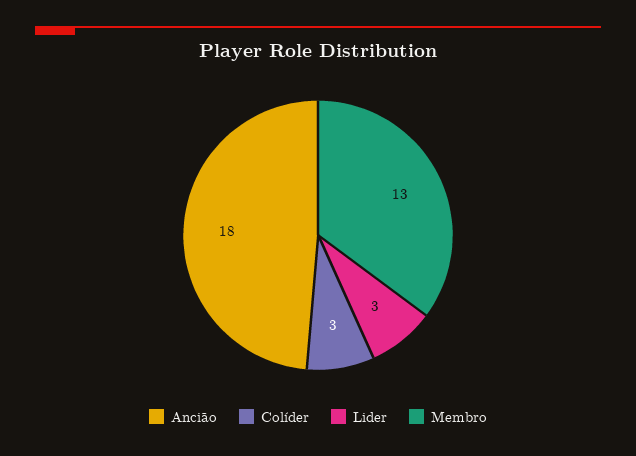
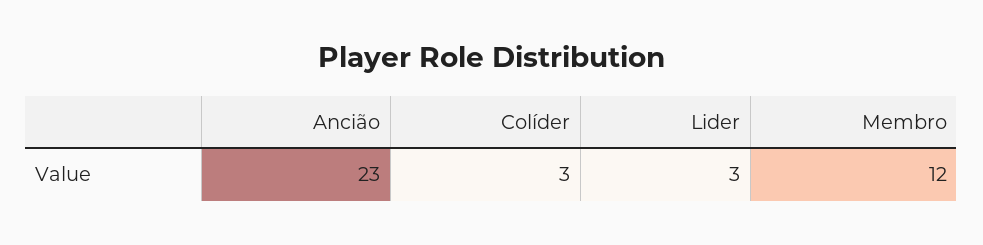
Ancião: 18 -> 23
Membro: 13 -> 12

